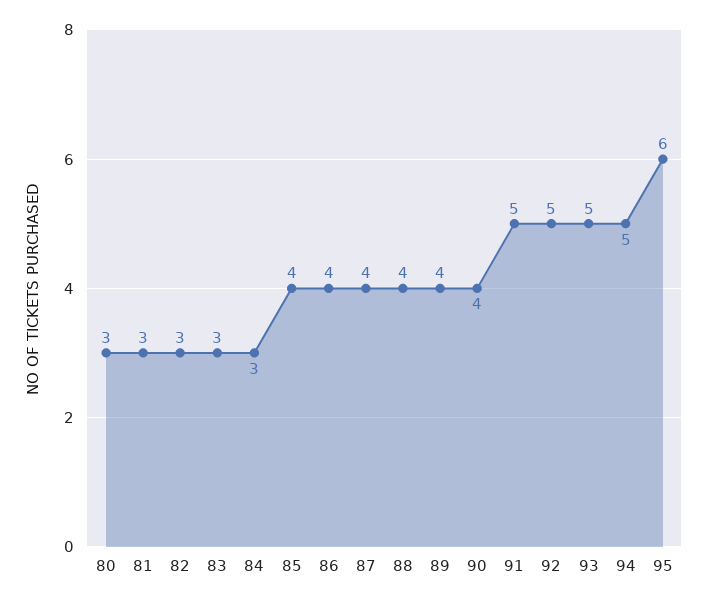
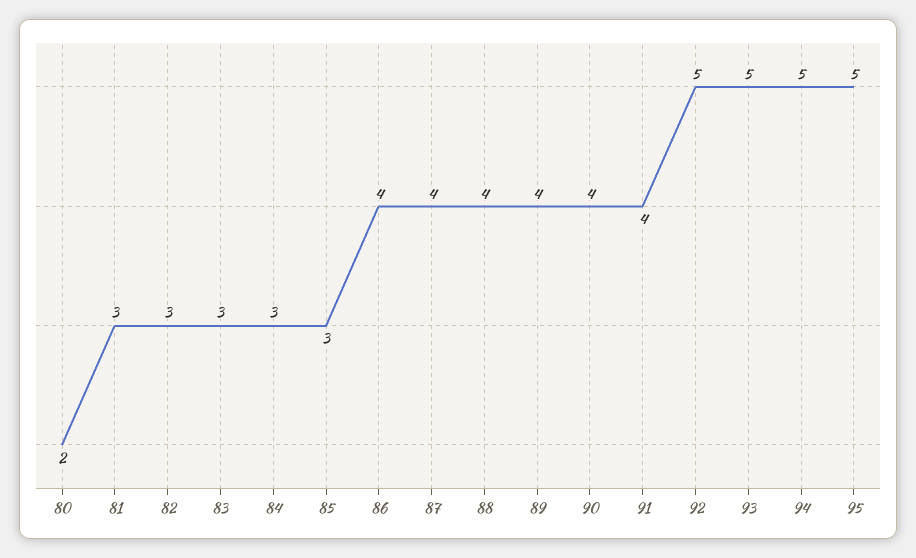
80: 3 -> 2
85: 4 -> 3
91: 5 -> 4
95: 6 -> 5

